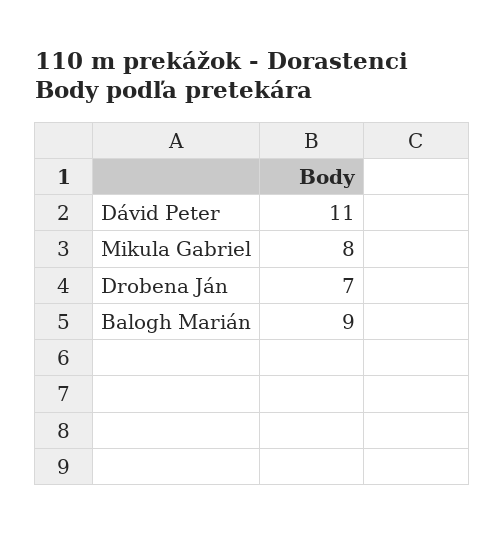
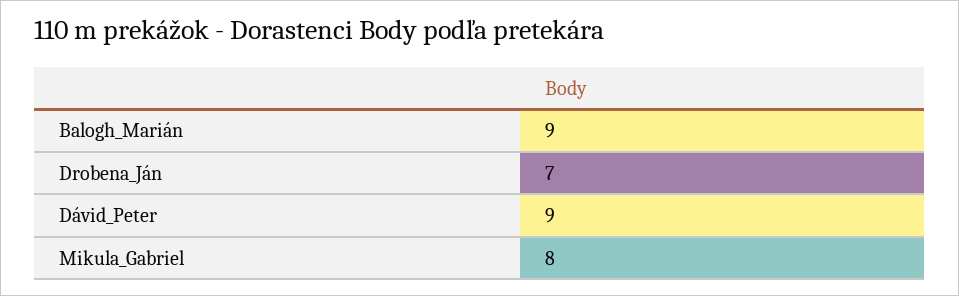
Dávid Peter: 11 -> 9

